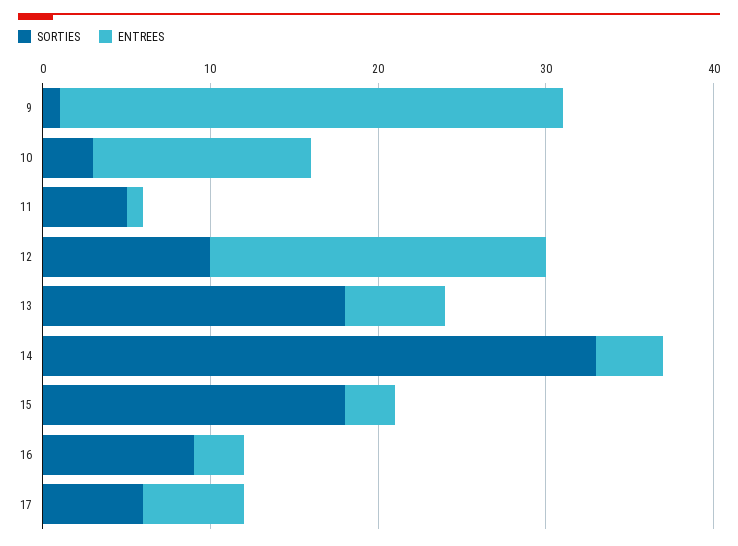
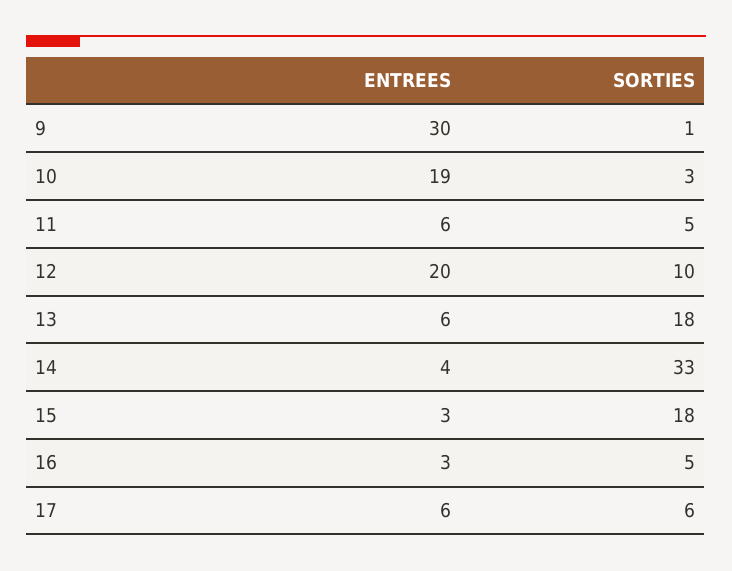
ENTREES, 10: 13 -> 19
ENTREES, 11: 1 -> 6
SORTIES, 16: 9 -> 5

